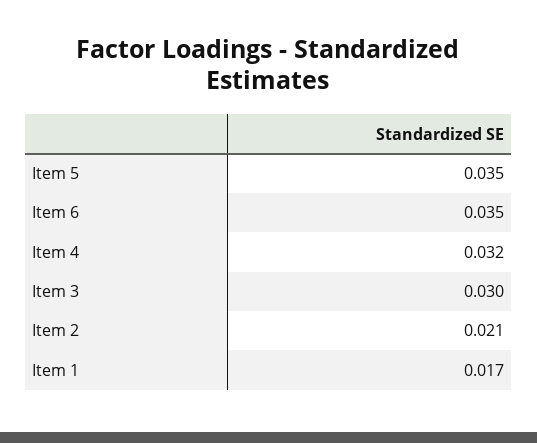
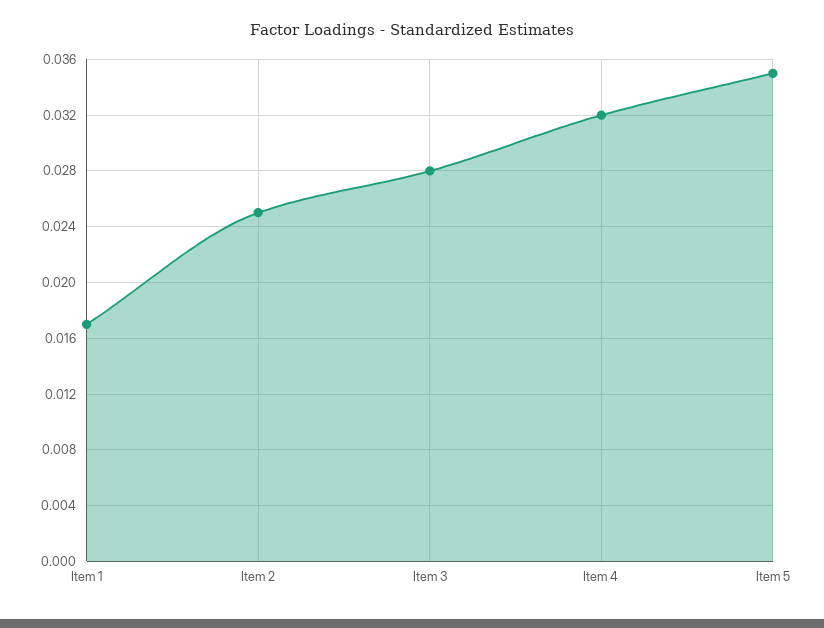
Item 6: 0.035 -> none
Item 3: 0.03 -> 0.028
Item 2: 0.021 -> 0.025

